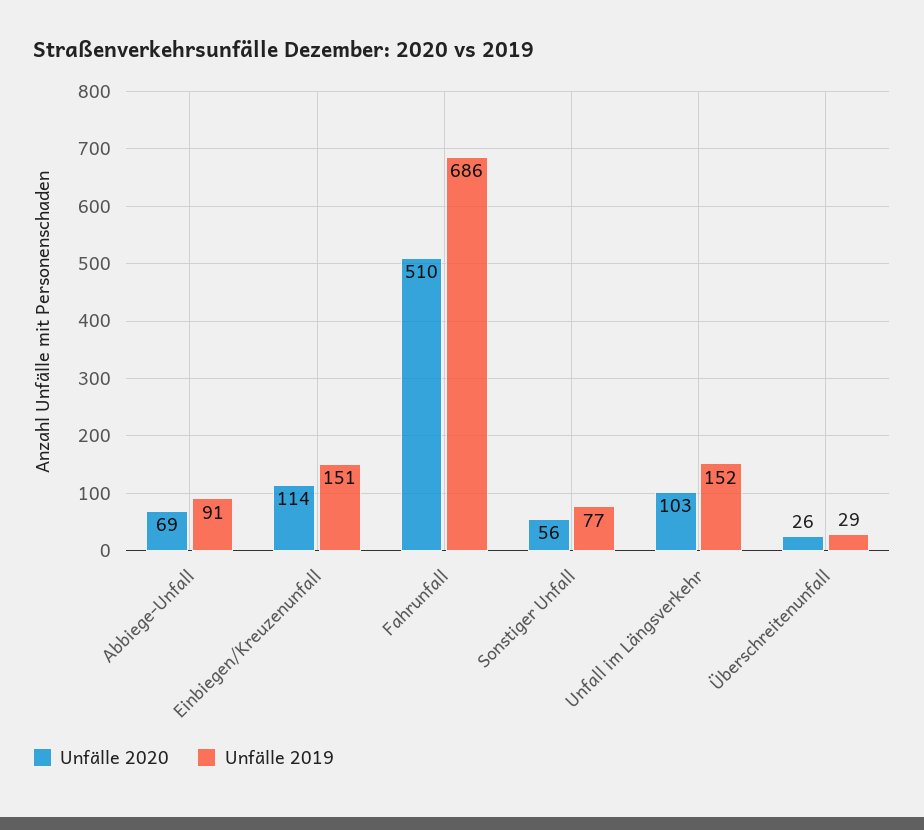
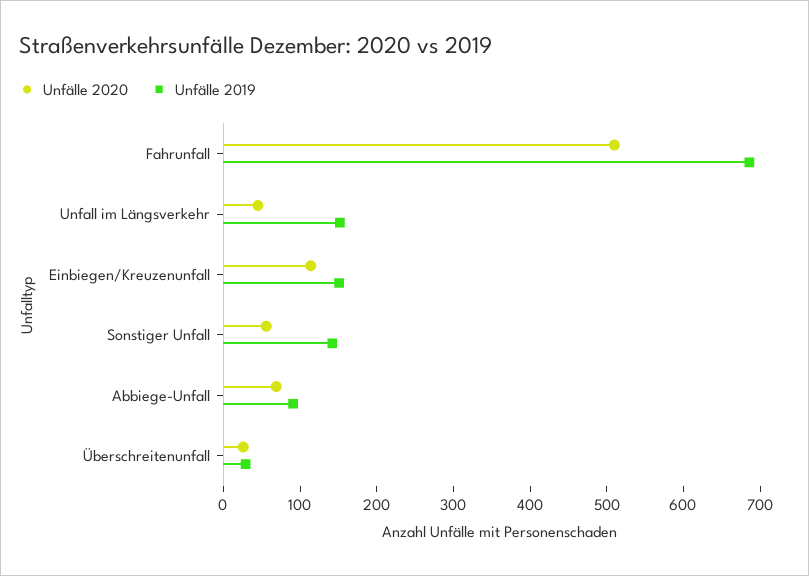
Unfälle 2019, Sonstiger Unfall: 77 -> 140
Unfälle 2020, Unfall im Längsverkehr: 103 -> 40

